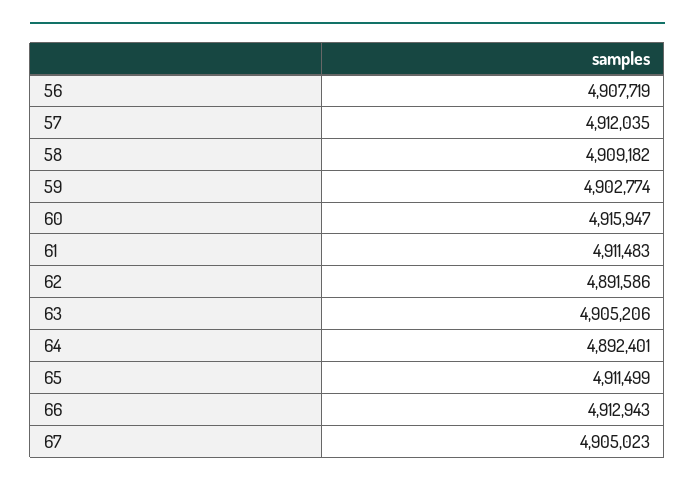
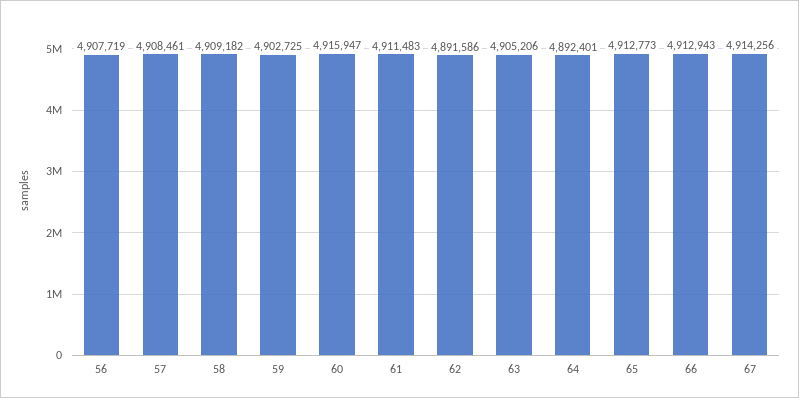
57: 4912035 -> 4908461
59: 4902774 -> 4902725
65: 4911499 -> 4912773
67: 4905023 -> 4914256

